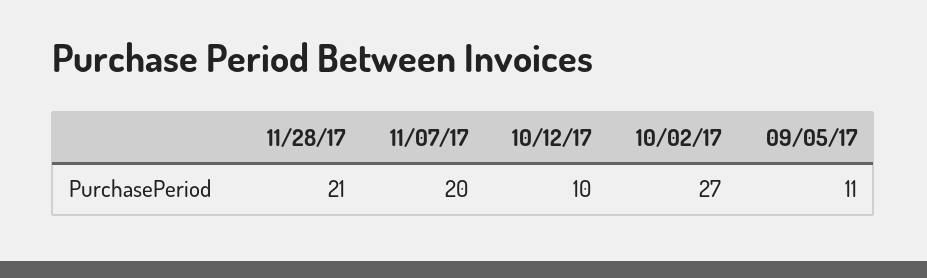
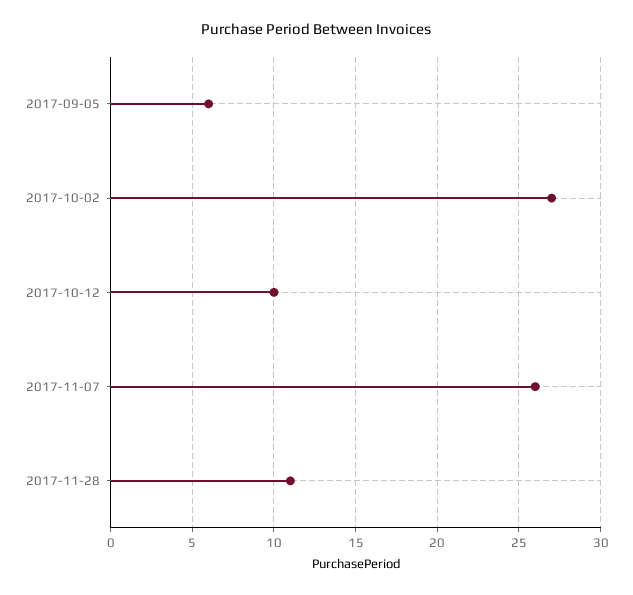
11/28/17: 21 -> 11
11/07/17: 20 -> 26
09/05/17: 11 -> 6

